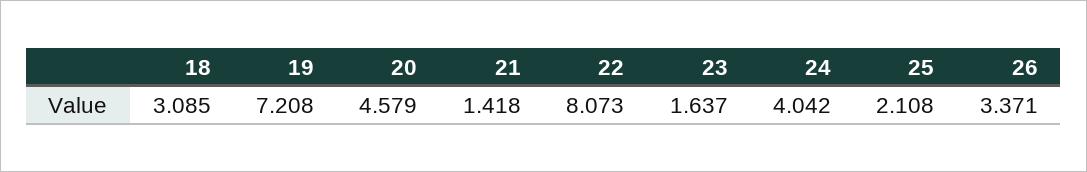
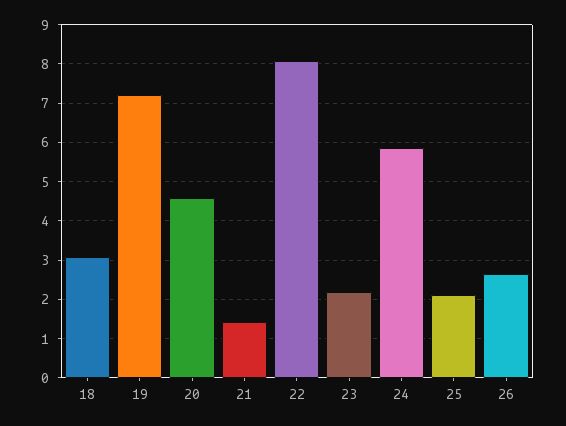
23: 1.637 -> 2.2
24: 4.042 -> 5.8
26: 3.371 -> 2.6

